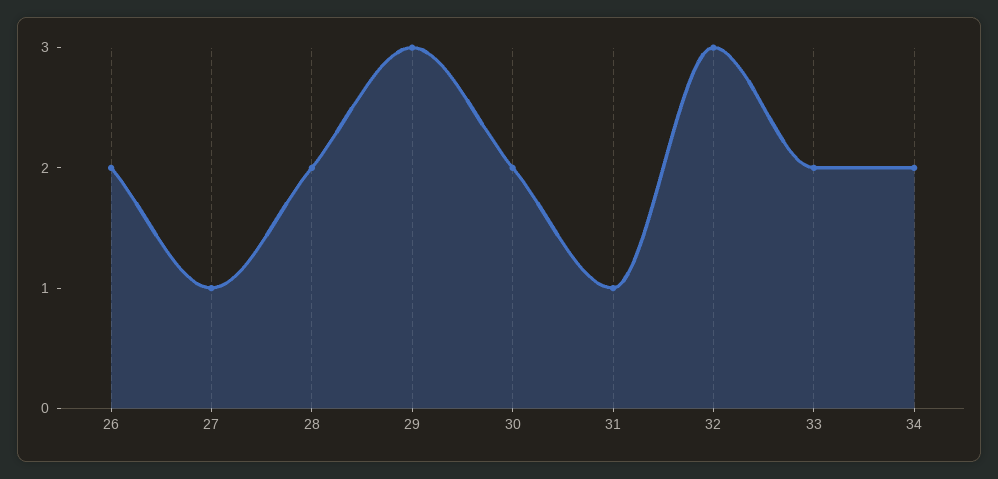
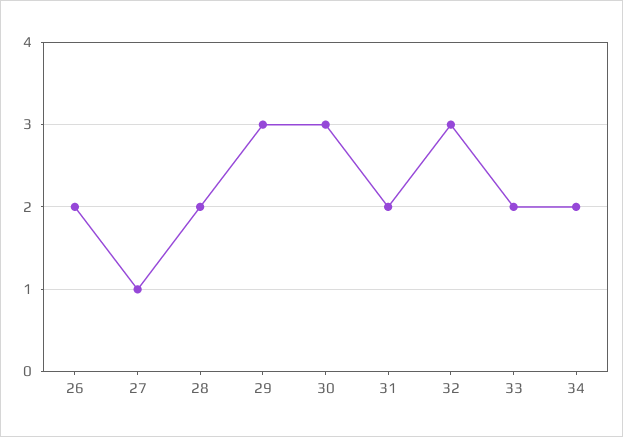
30: 2 -> 3
31: 1 -> 2

